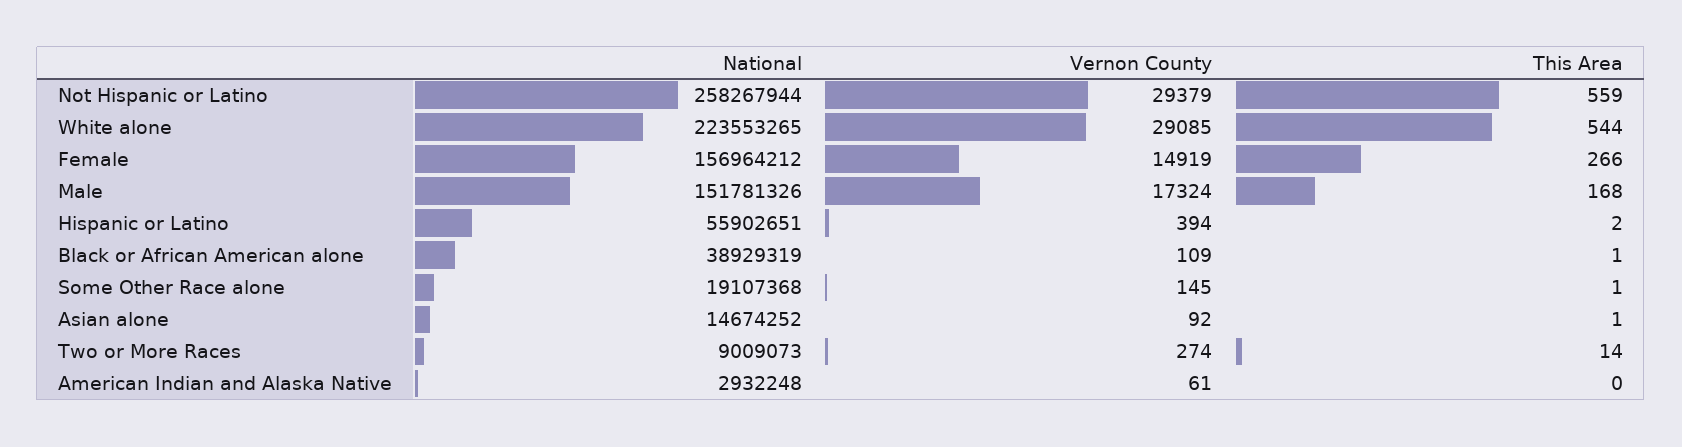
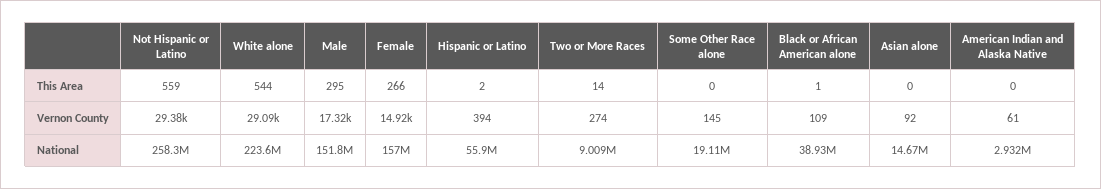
This Area, Male: 168 -> 295
This Area, Some Other Race alone: 1 -> 0
This Area, Asian alone: 1 -> 0

